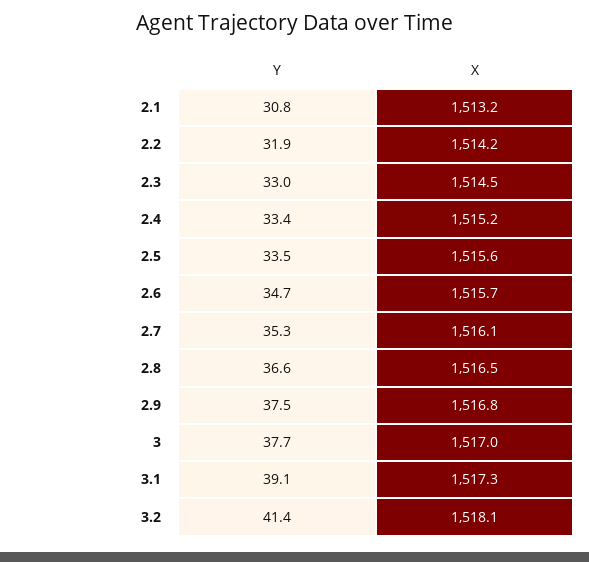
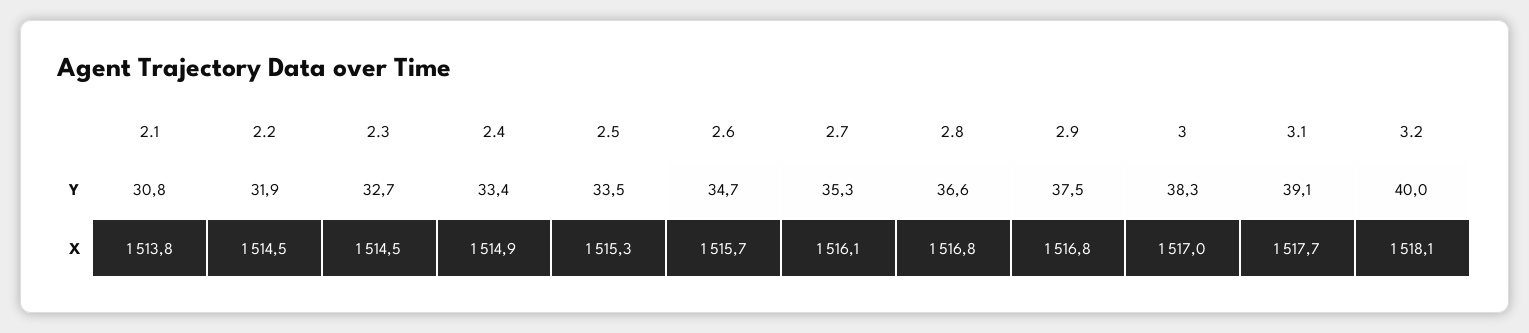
X, 2.1: 1513.2 -> 1513.8
X, 2.2: 1514.2 -> 1514.5
Y, 2.3: 33 -> 32.7
X, 2.4: 1515.2 -> 1514.9
X, 2.5: 1515.6 -> 1515.3
X, 2.8: 1516.5 -> 1516.8
Y, 3: 37.7 -> 38.3
X, 3.1: 1517.3 -> 1517.7
Y, 3.2: 41.4 -> 40

